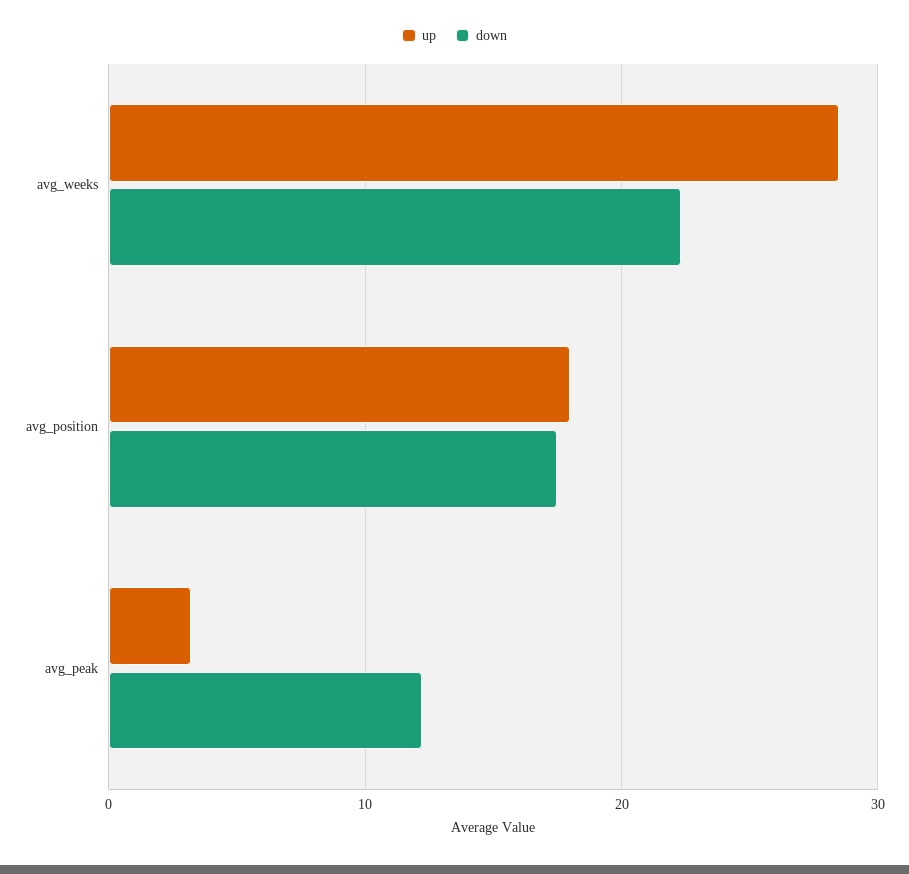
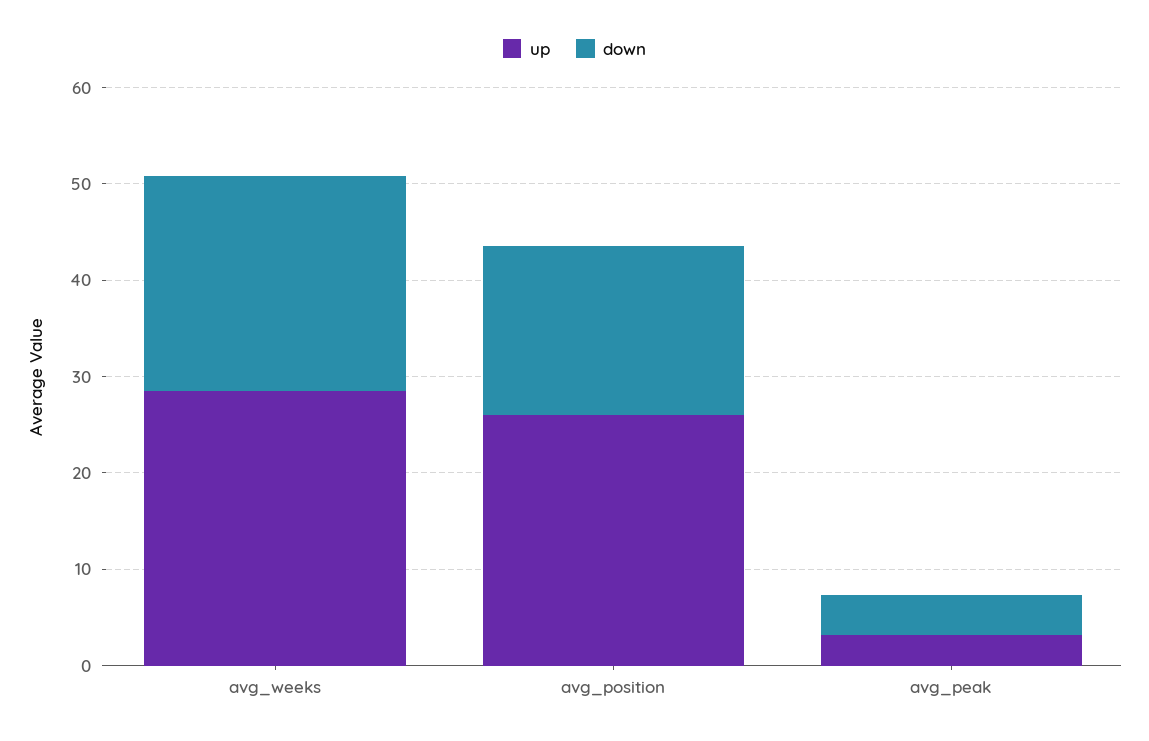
up, avg_position: 18 -> 26
down, avg_peak: 12 -> 4

